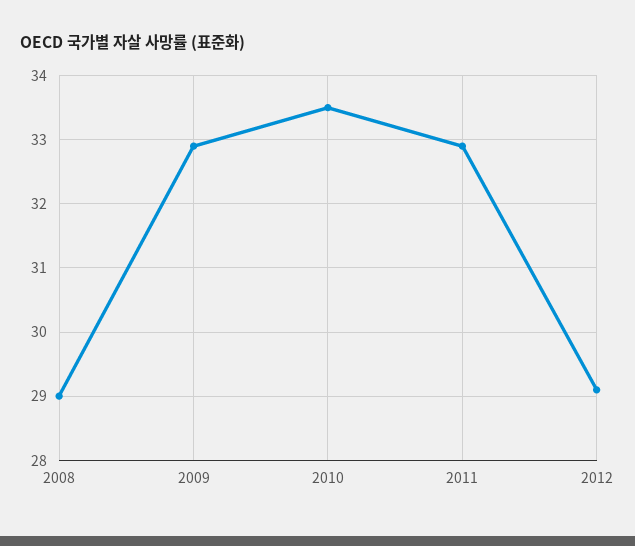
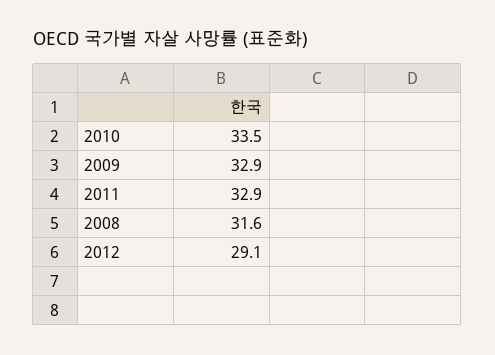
2008: 29 -> 31.6

